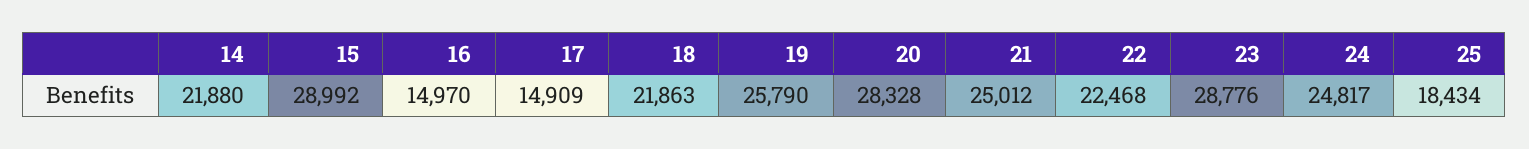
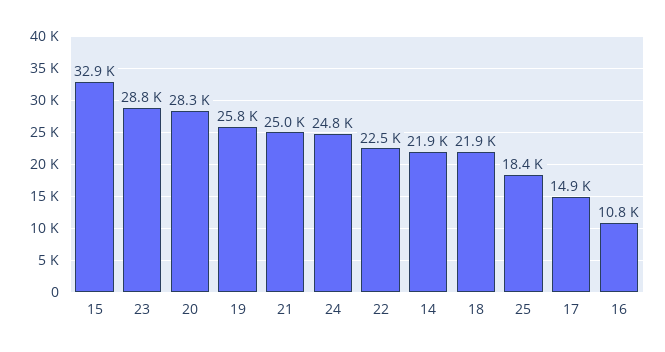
15: 28992 -> 32900
16: 14970 -> 10800

